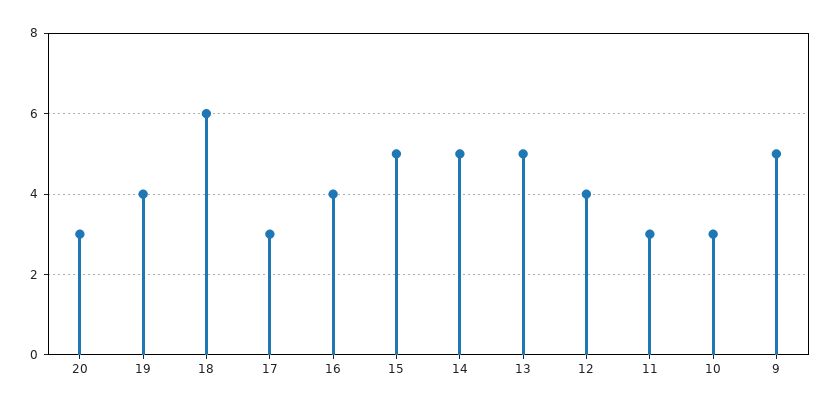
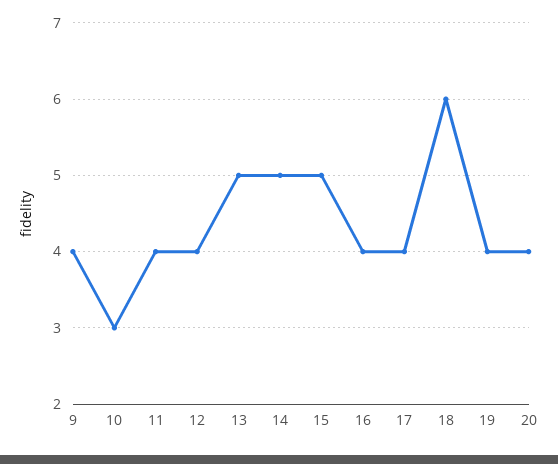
20: 3 -> 4
17: 3 -> 4
11: 3 -> 4
9: 5 -> 4

